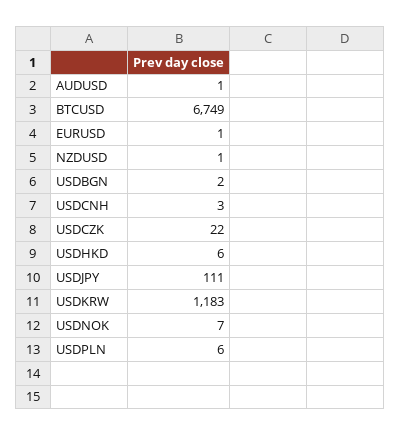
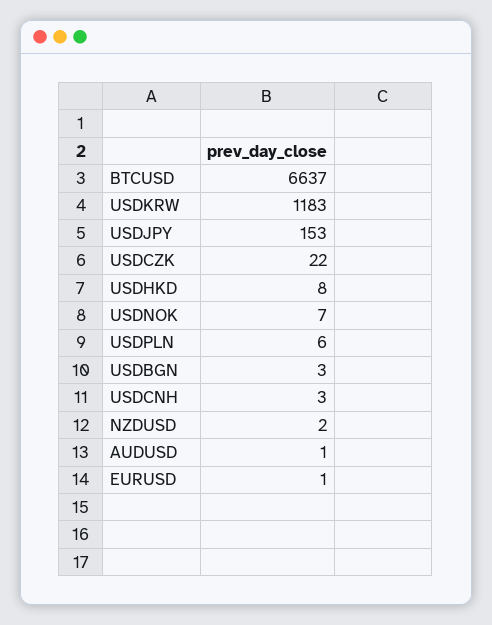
BTCUSD: 6749 -> 6637
NZDUSD: 1 -> 2
USDBGN: 2 -> 3
USDHKD: 6 -> 8
USDJPY: 111 -> 153

